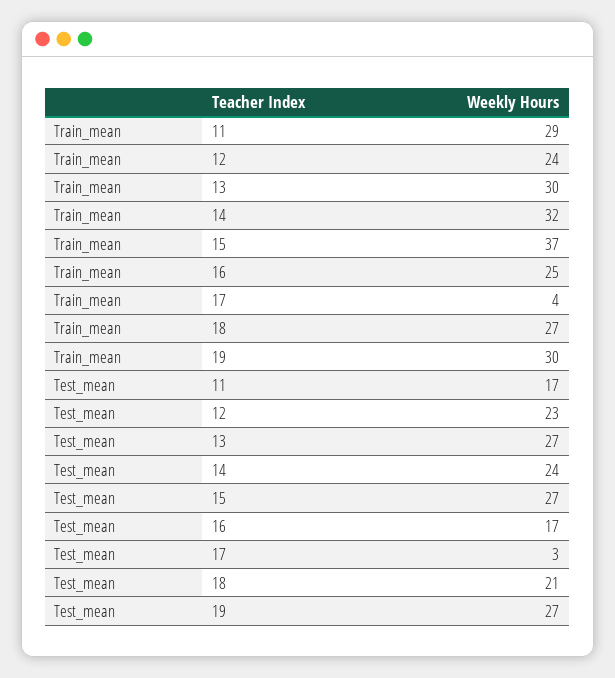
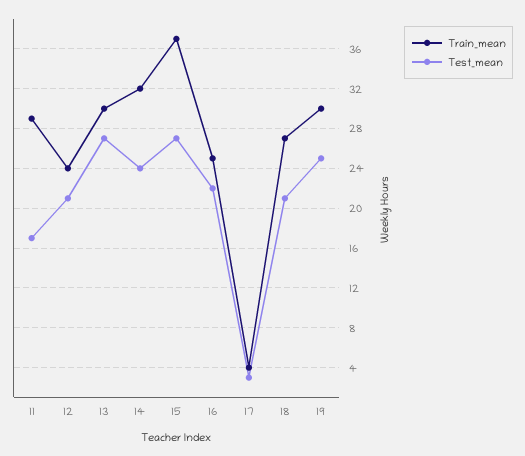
Test_mean, 12: 23 -> 21
Test_mean, 16: 17 -> 22
Test_mean, 19: 27 -> 25

